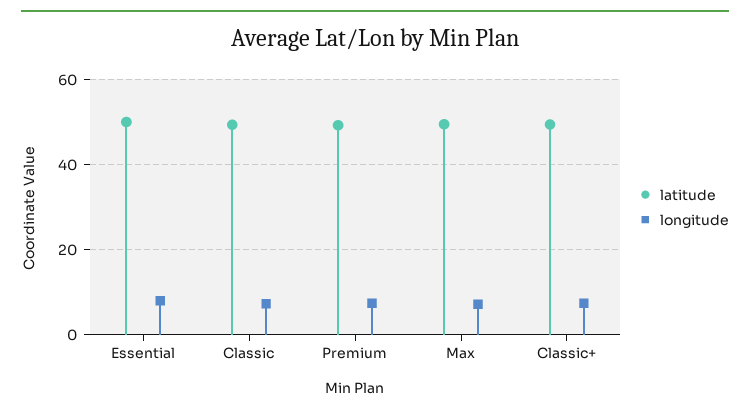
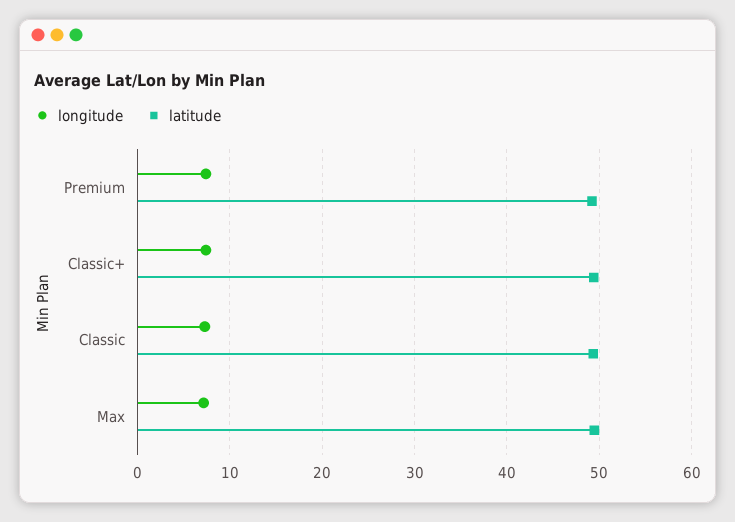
latitude, Essential: 50 -> none
longitude, Essential: 8 -> none

